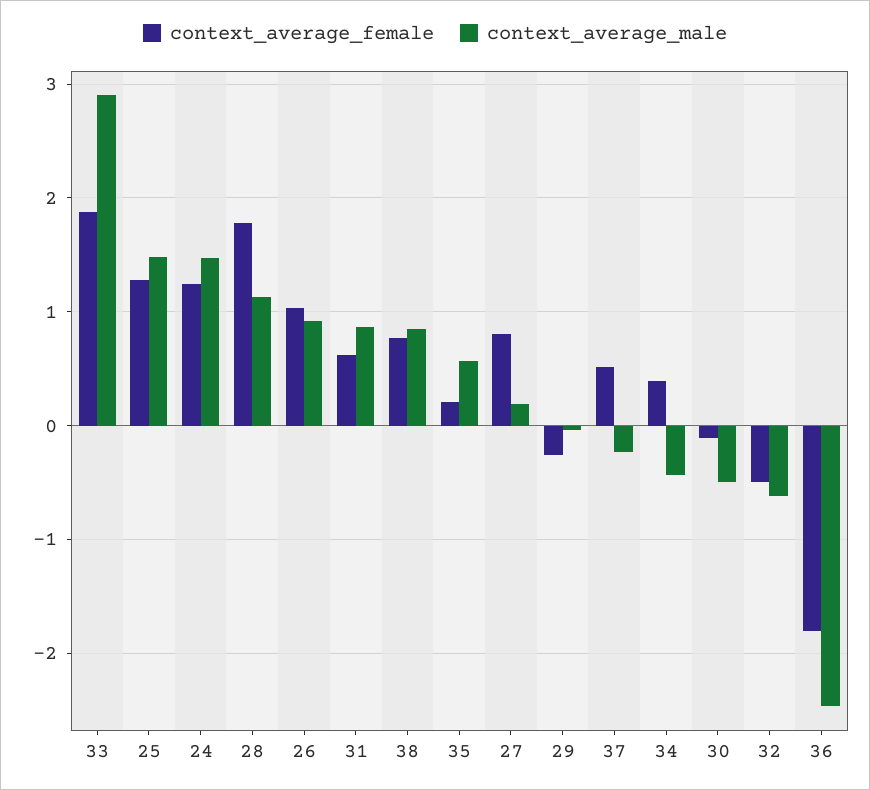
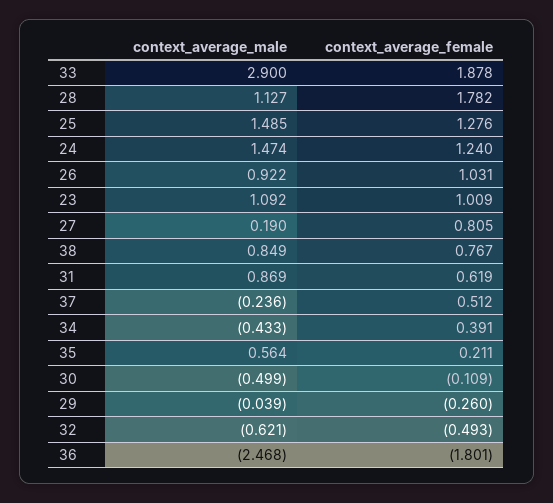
context_average_male, 23: none -> 1.092
context_average_female, 23: none -> 1.009

